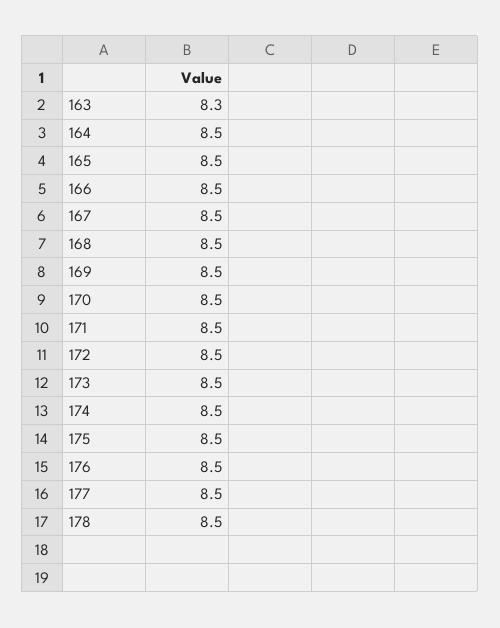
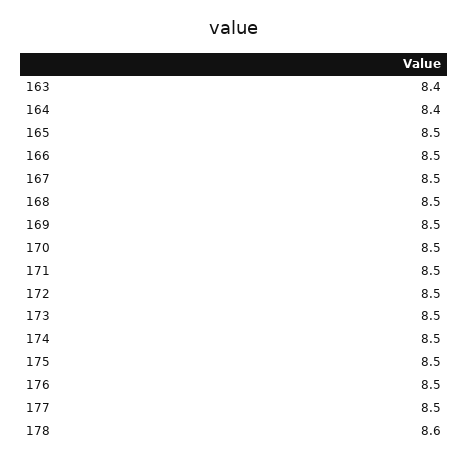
163: 8.3 -> 8.4
164: 8.5 -> 8.4
178: 8.5 -> 8.6

